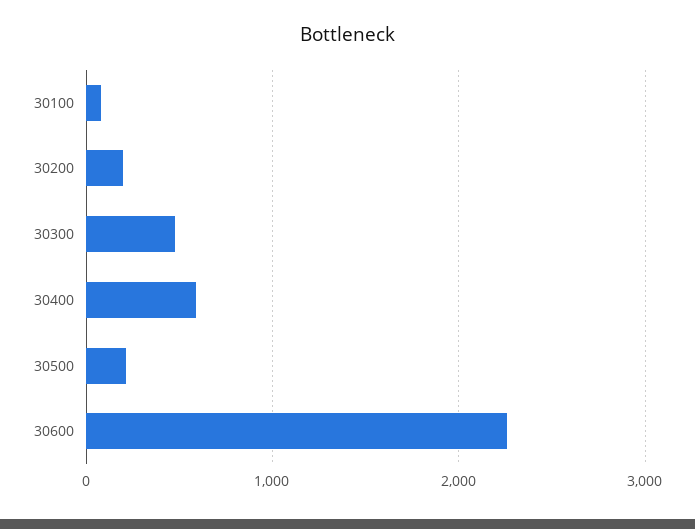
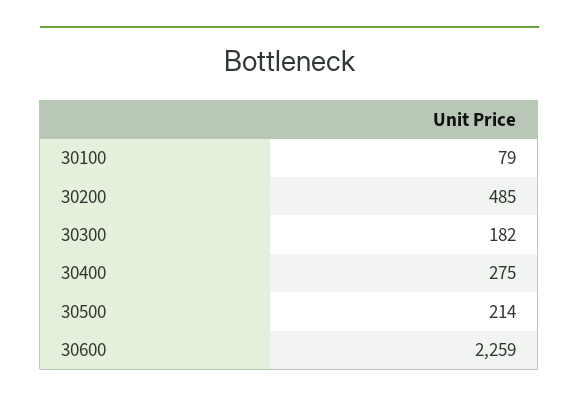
30200: 200 -> 485
30300: 500 -> 182
30400: 600 -> 275

